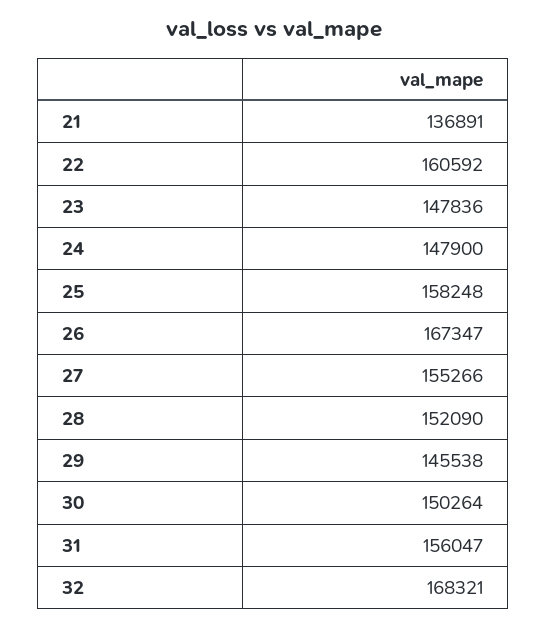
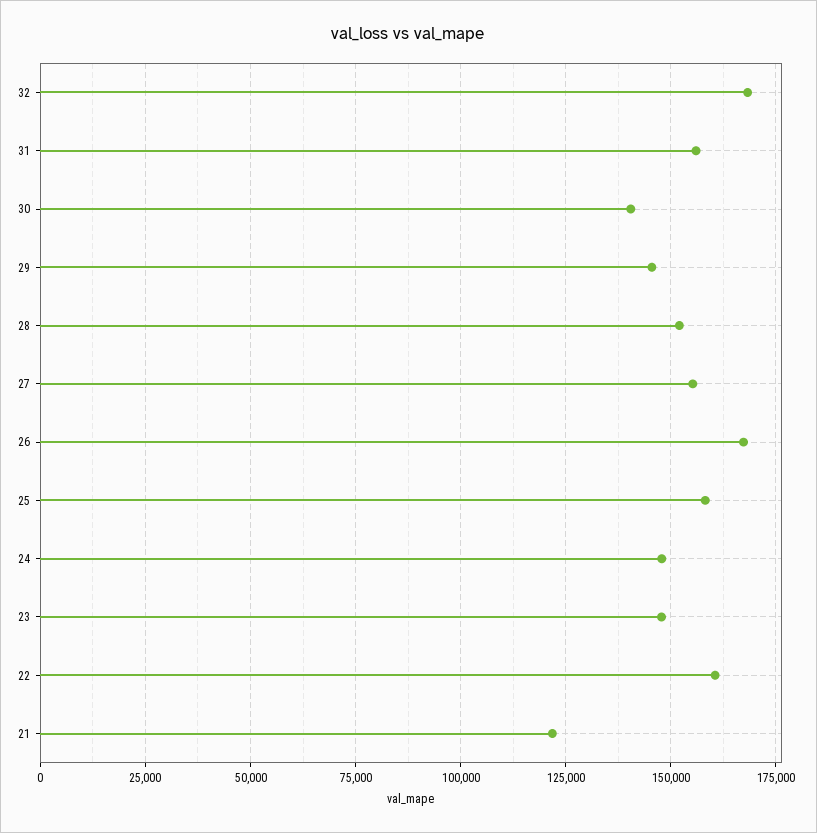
21: 136891 -> 122500
30: 150264 -> 140000

